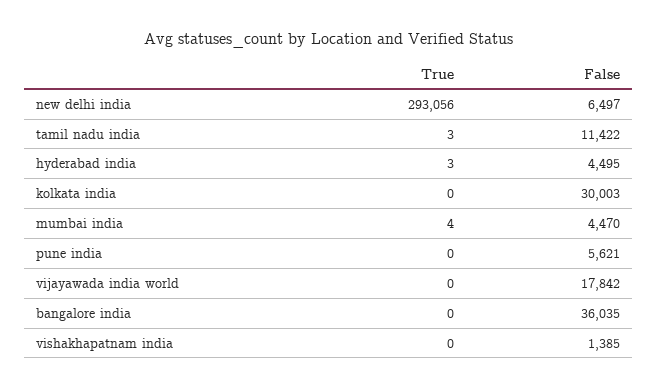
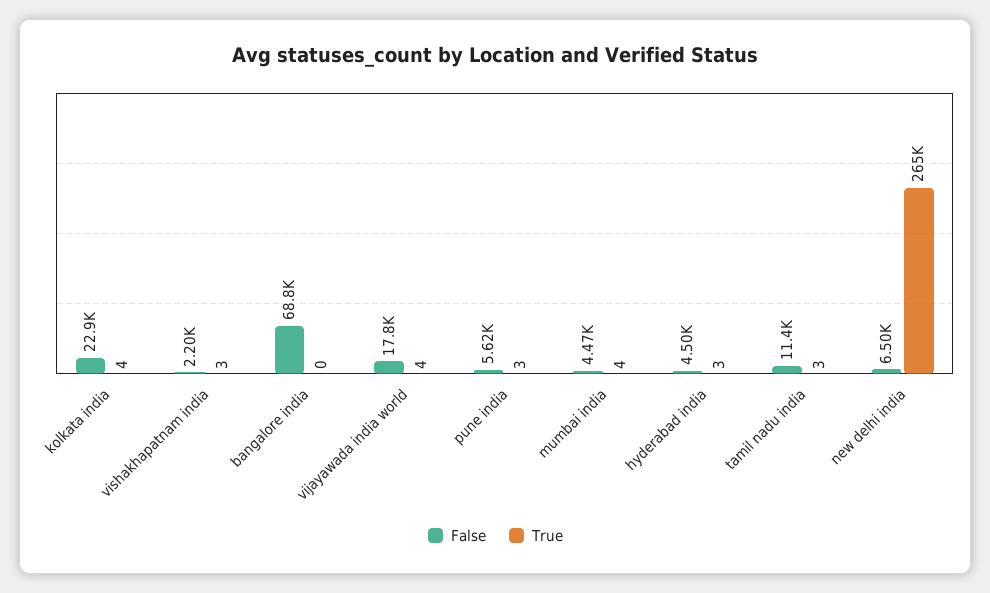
True, new delhi india: 293056 -> 265000
True, kolkata india: 0 -> 4
False, kolkata india: 30003 -> 22900
True, pune india: 0 -> 3
True, vijayawada india world: 0 -> 4
False, bangalore india: 36035 -> 68800
True, vishakhapatnam india: 0 -> 3
False, vishakhapatnam india: 1385 -> 2200

